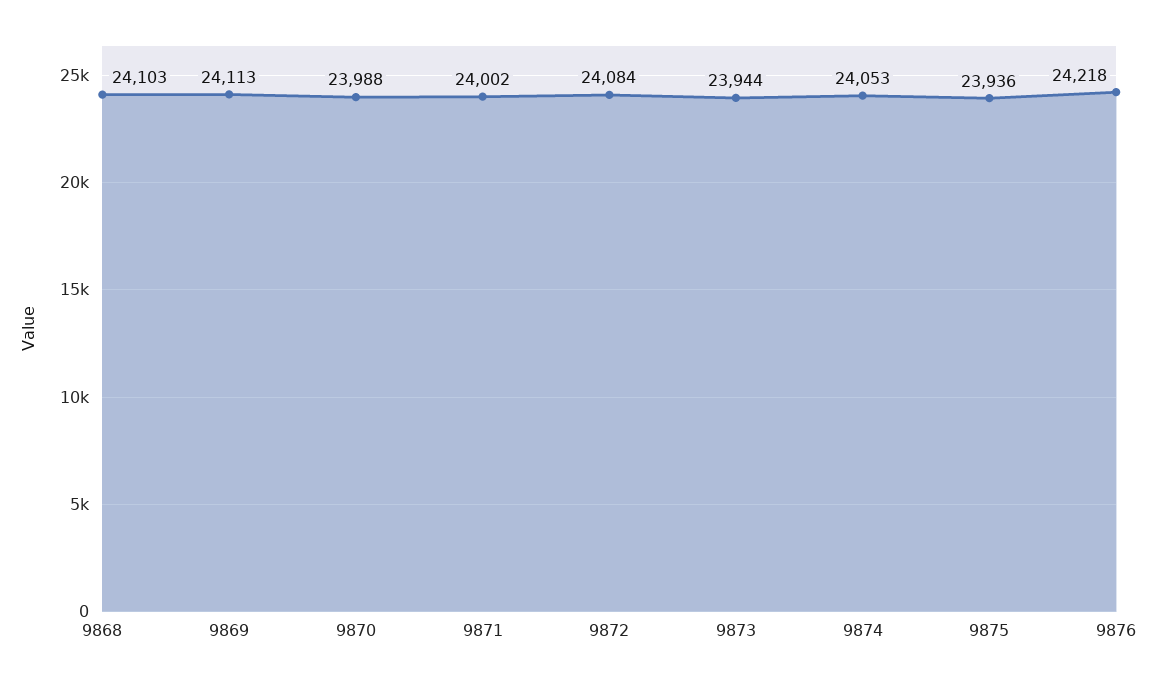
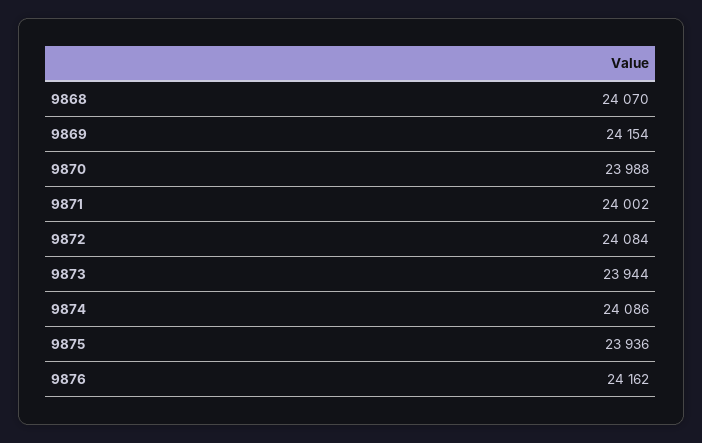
9868: 24103 -> 24070
9869: 24113 -> 24154
9874: 24053 -> 24086
9876: 24218 -> 24162

